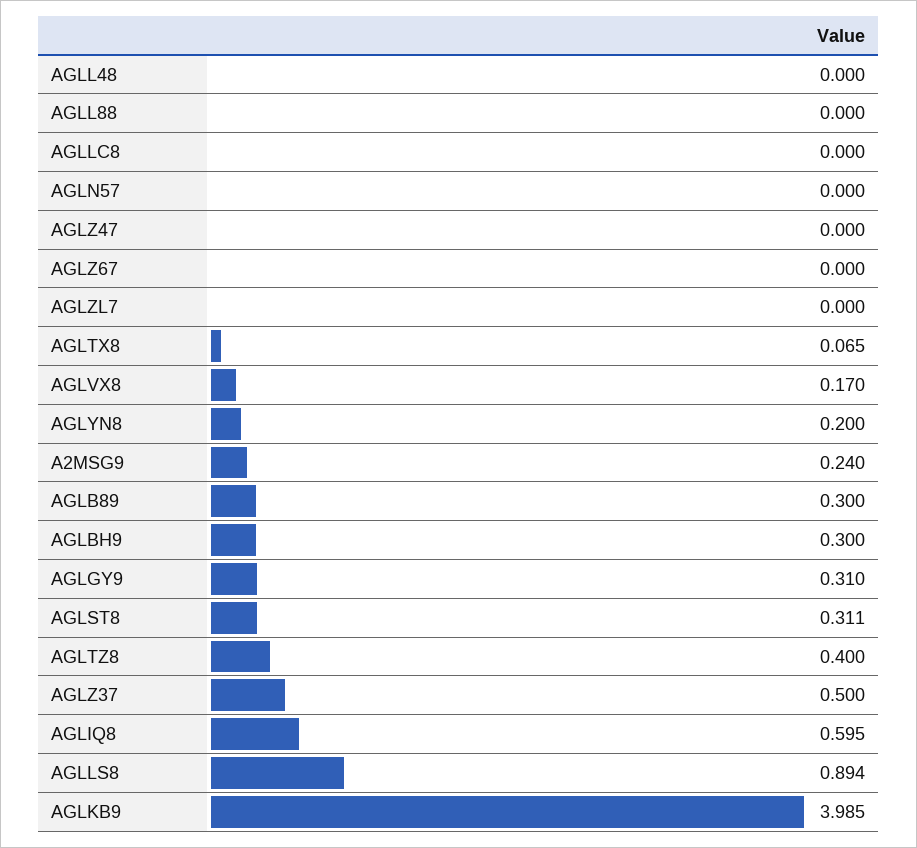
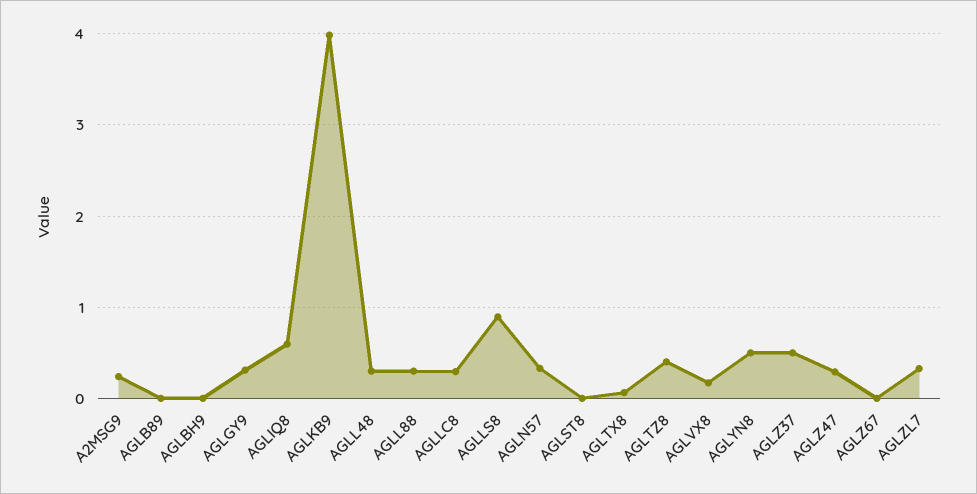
AGLL48: 0 -> 0.3
AGLL88: 0 -> 0.3
AGLLC8: 0 -> 0.3
AGLN57: 0 -> 0.3
AGLZ47: 0 -> 0.3
AGLZL7: 0 -> 0.3
AGLYN8: 0.2 -> 0.5
AGLB89: 0.3 -> 0
AGLBH9: 0.3 -> 0
AGLST8: 0.311 -> 0

